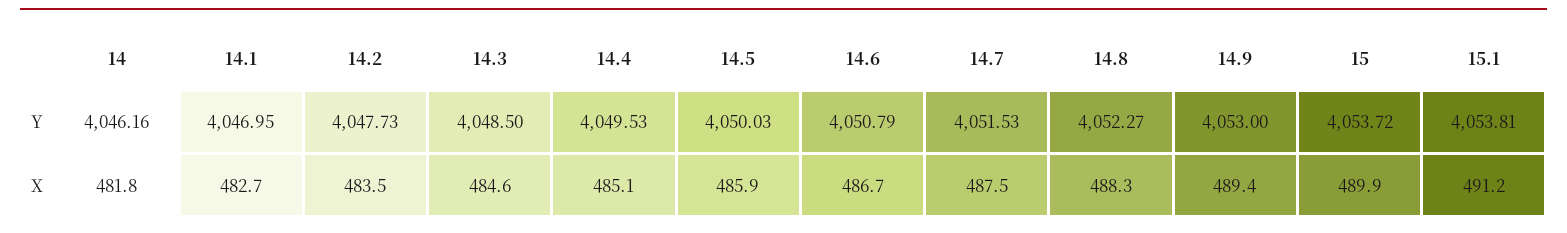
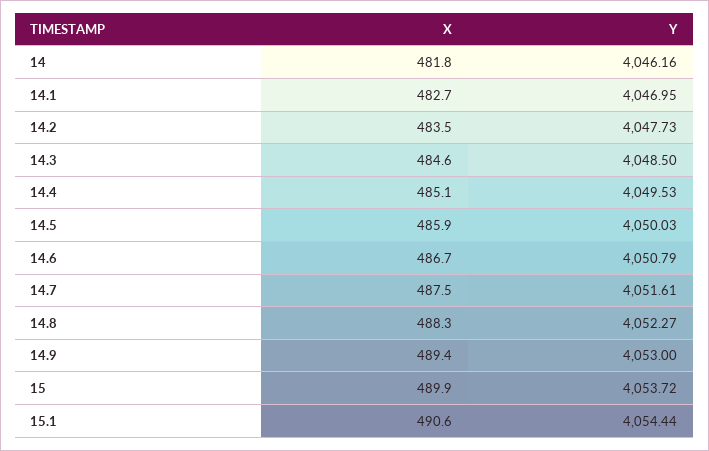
14.7, Y: 4051.53 -> 4051.61
15.1, Y: 4053.81 -> 4054.44
15.1, X: 491.2 -> 490.6

